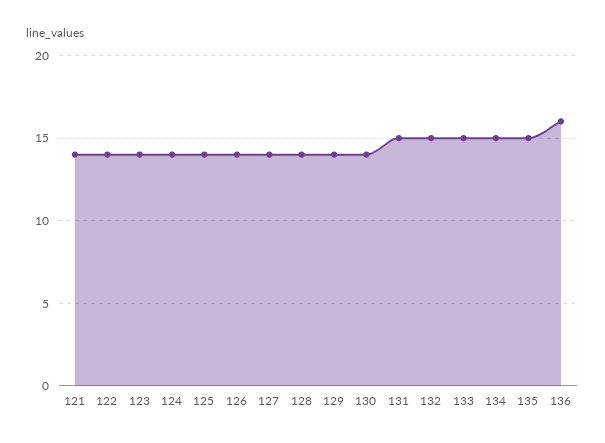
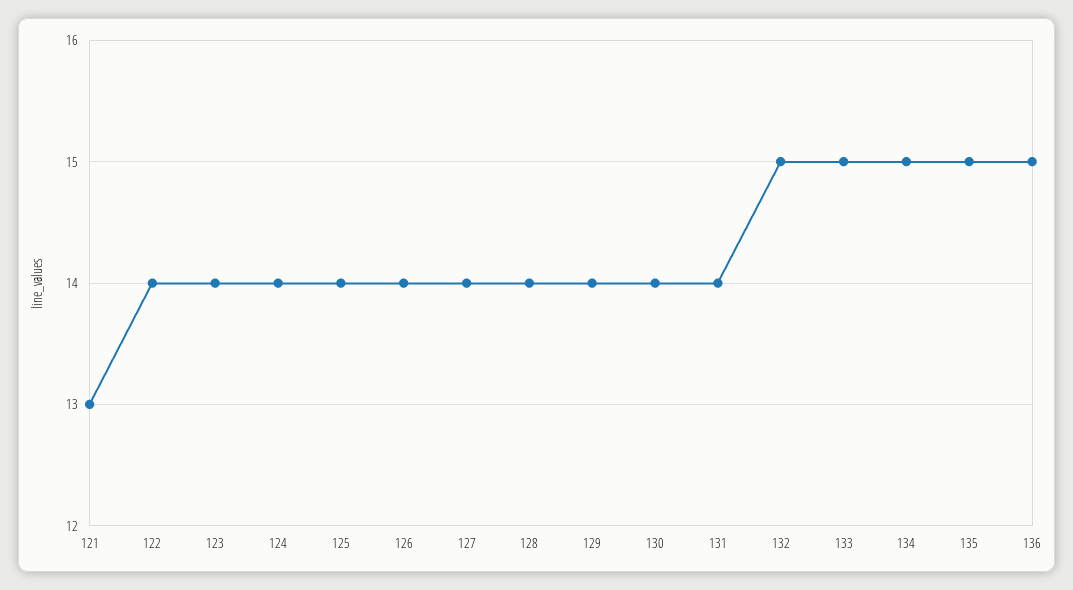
121: 14 -> 13
131: 15 -> 14
136: 16 -> 15

